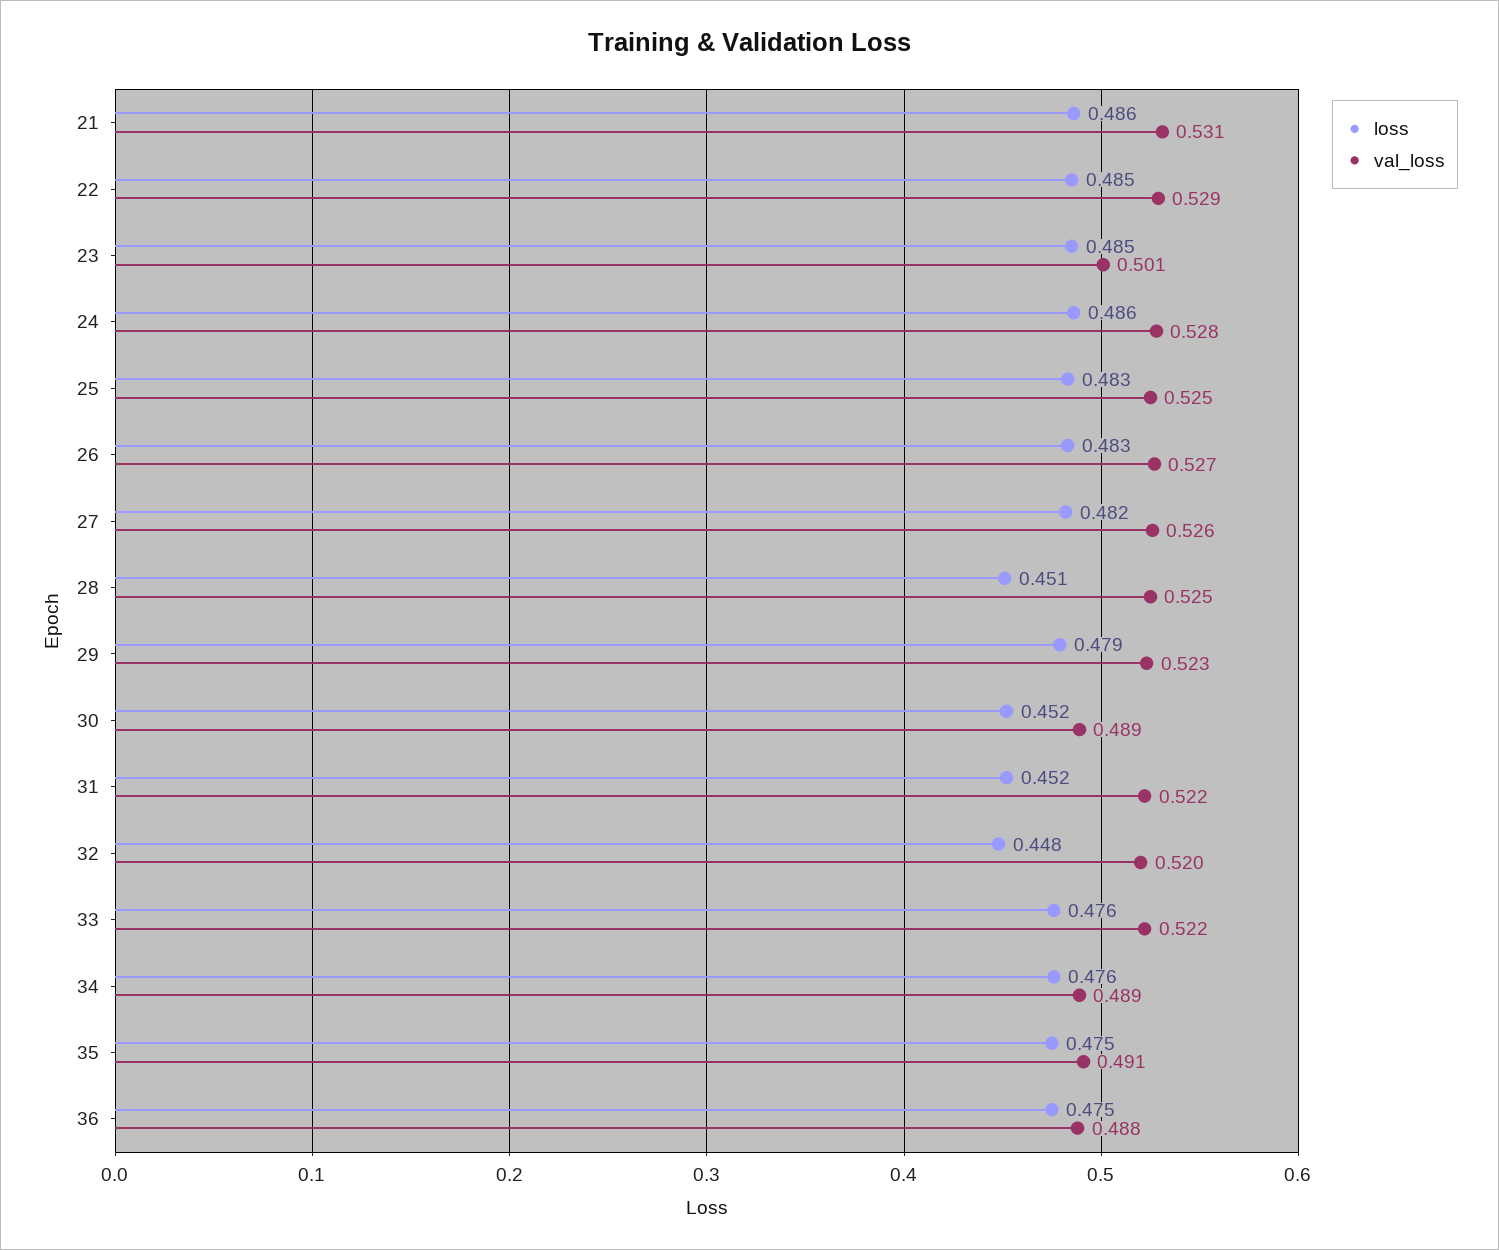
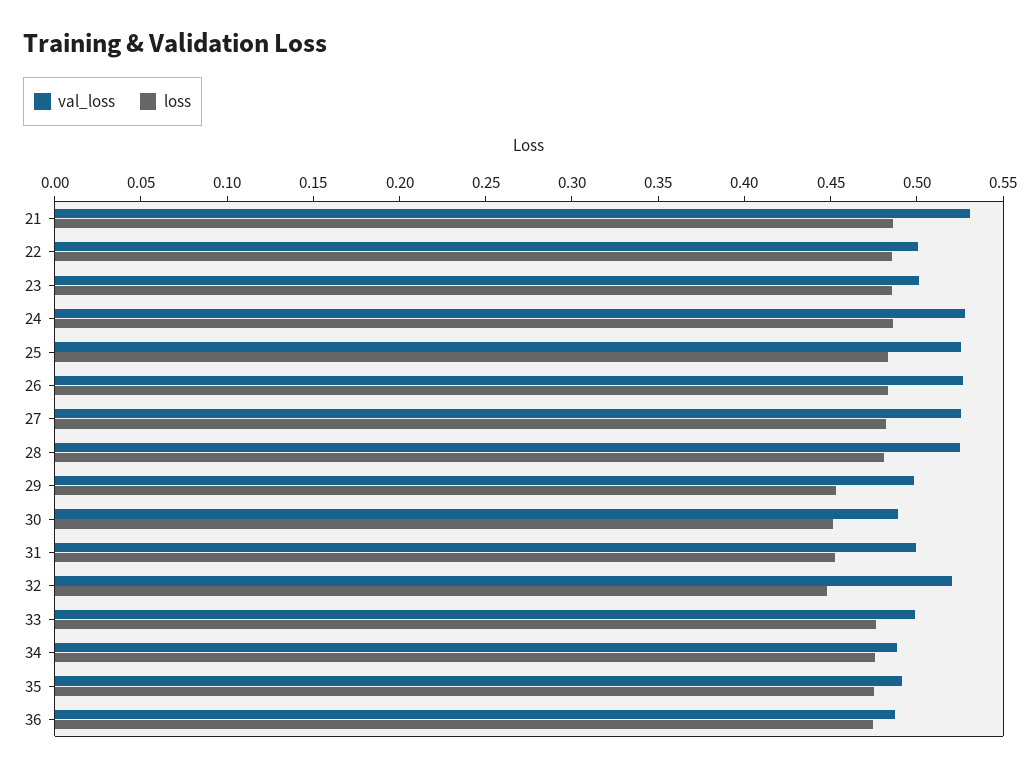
val_loss, 22: 0.529 -> 0.5
loss, 28: 0.451 -> 0.48
loss, 29: 0.479 -> 0.45
val_loss, 29: 0.523 -> 0.5
val_loss, 31: 0.522 -> 0.5
val_loss, 33: 0.522 -> 0.5

